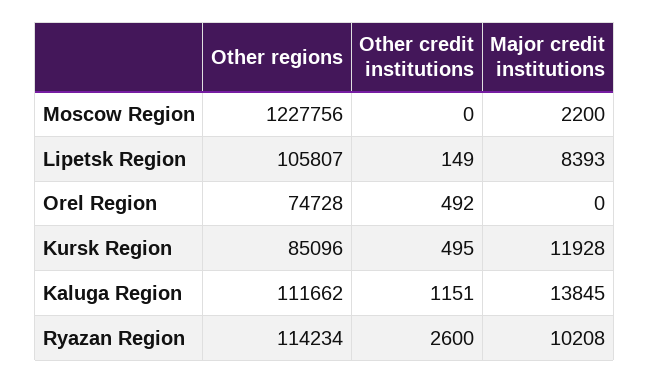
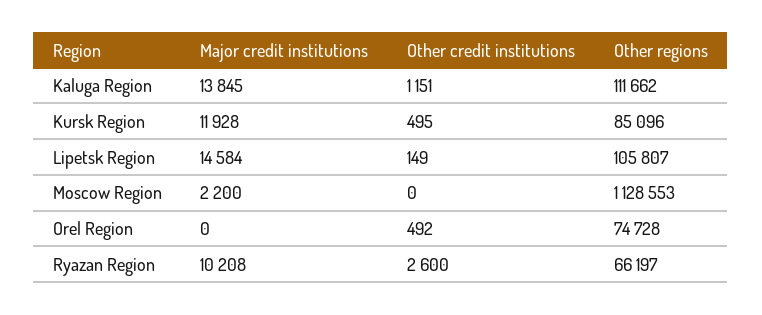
Other regions, Moscow Region: 1227756 -> 1128553
Major credit institutions, Lipetsk Region: 8393 -> 14584
Other regions, Ryazan Region: 114234 -> 66197

